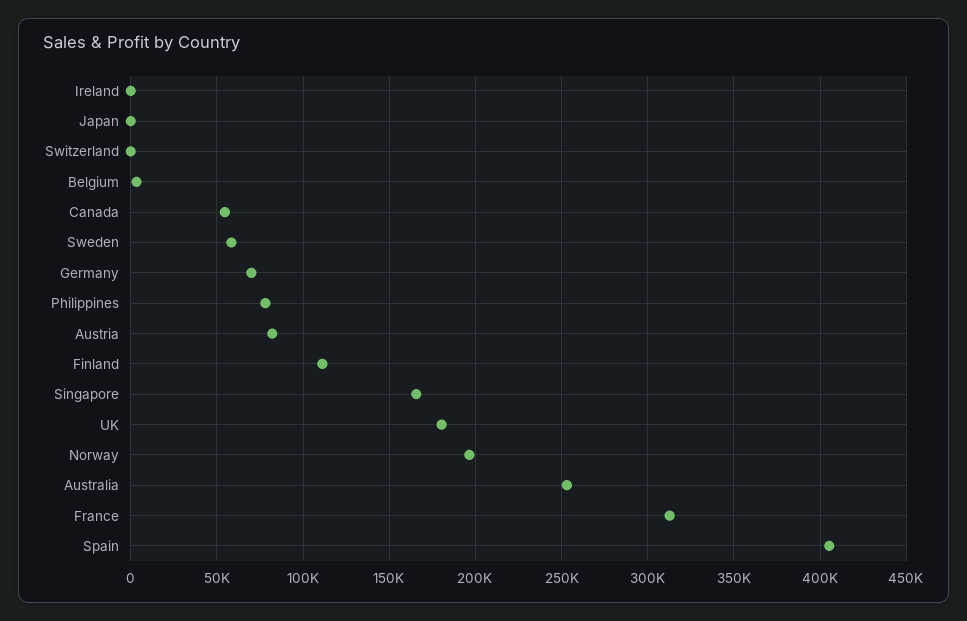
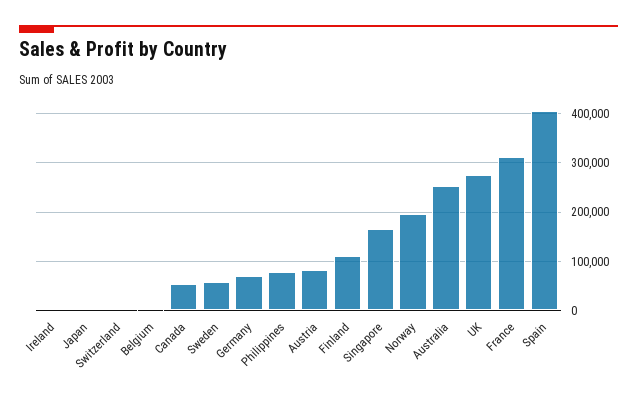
UK: 180000 -> 280000

